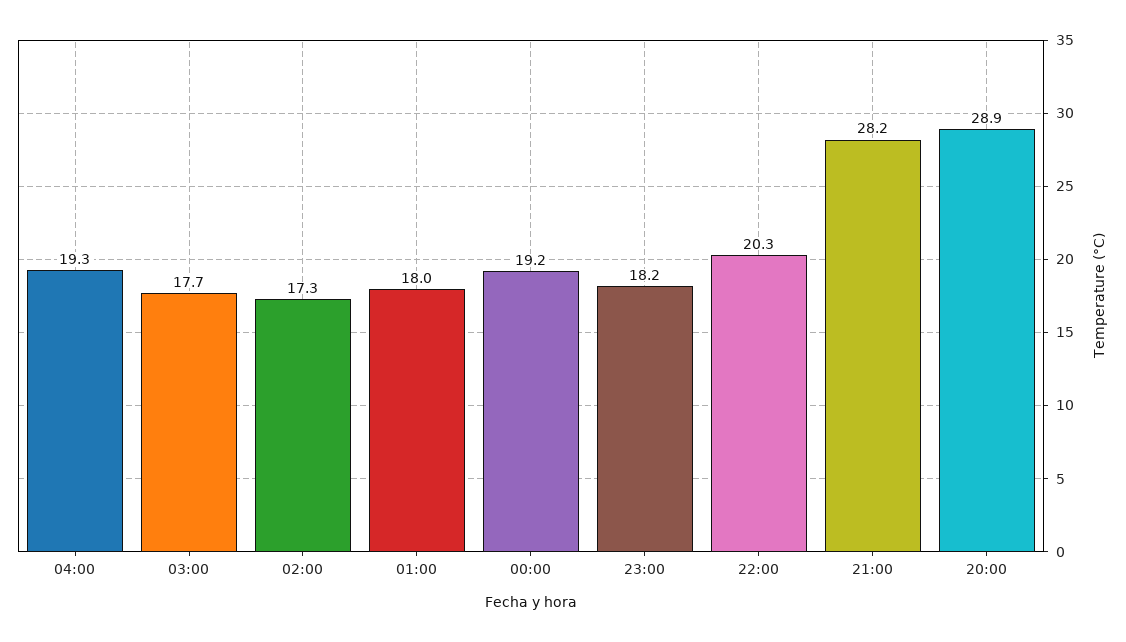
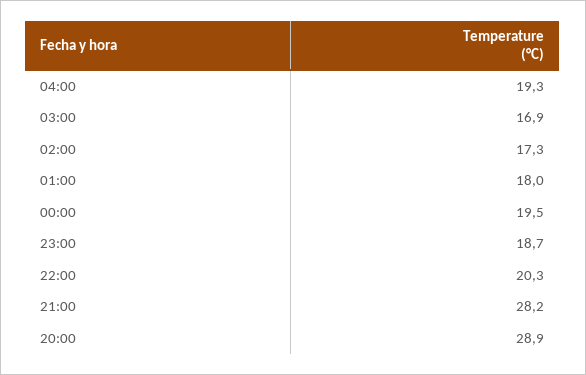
03:00: 17.7 -> 16.9
00:00: 19.2 -> 19.5
23:00: 18.2 -> 18.7

